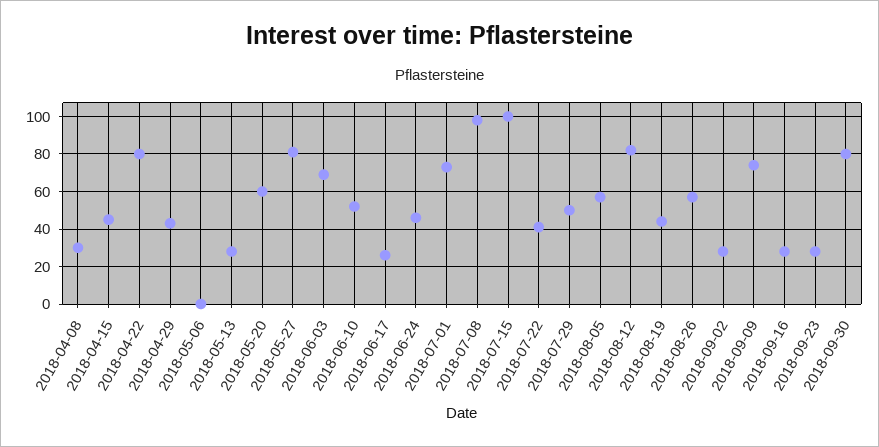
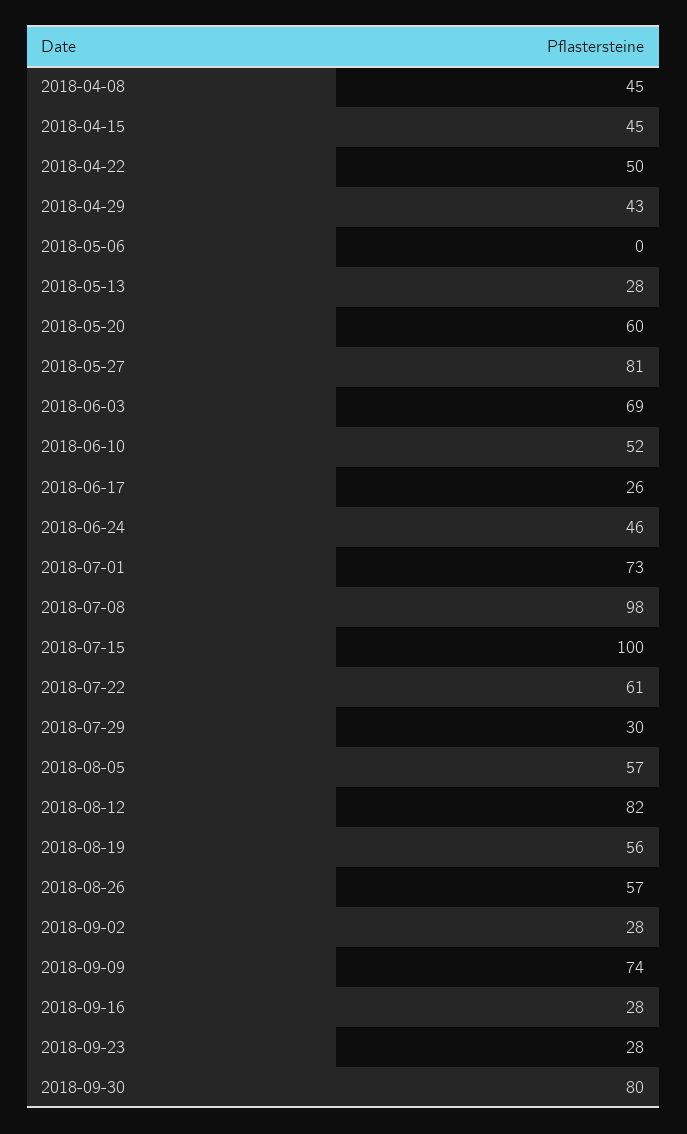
2018-04-08: 30 -> 45
2018-04-22: 80 -> 50
2018-07-22: 40 -> 61
2018-07-29: 50 -> 30
2018-08-19: 45 -> 56

